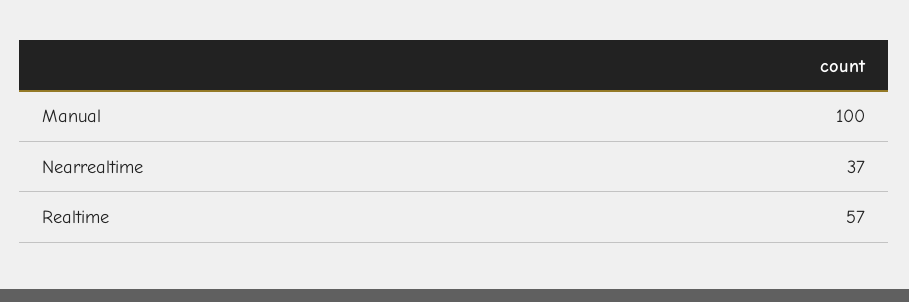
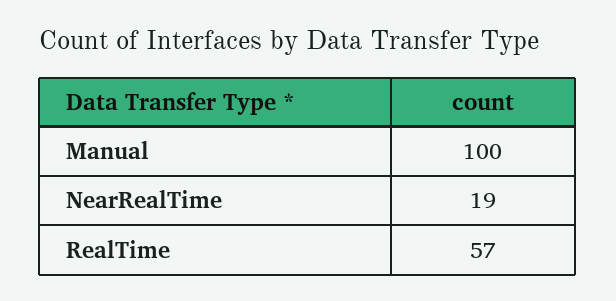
Nearrealtime: 37 -> 19

